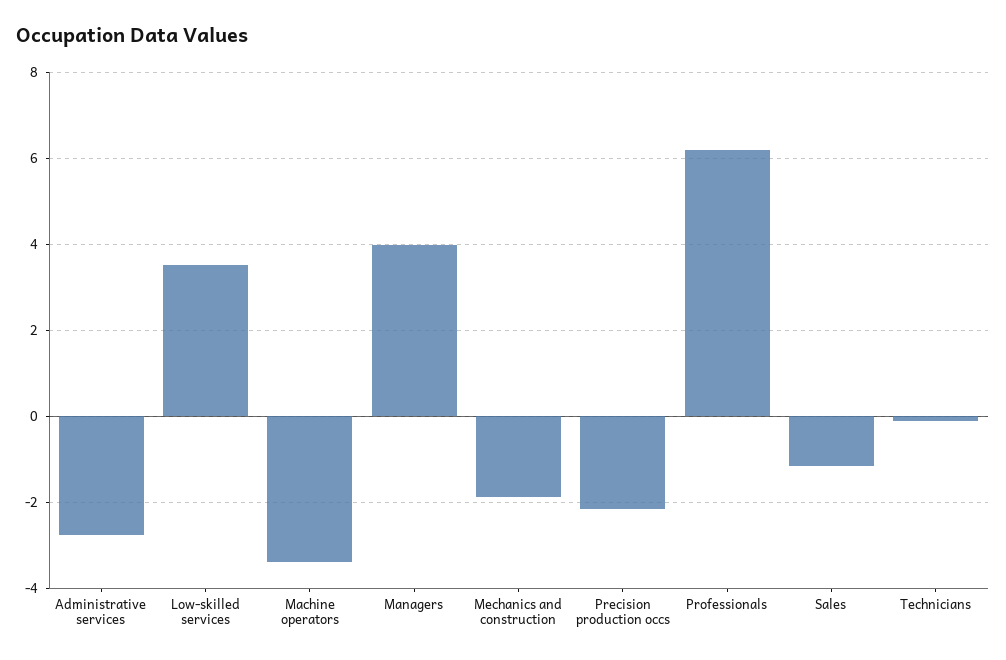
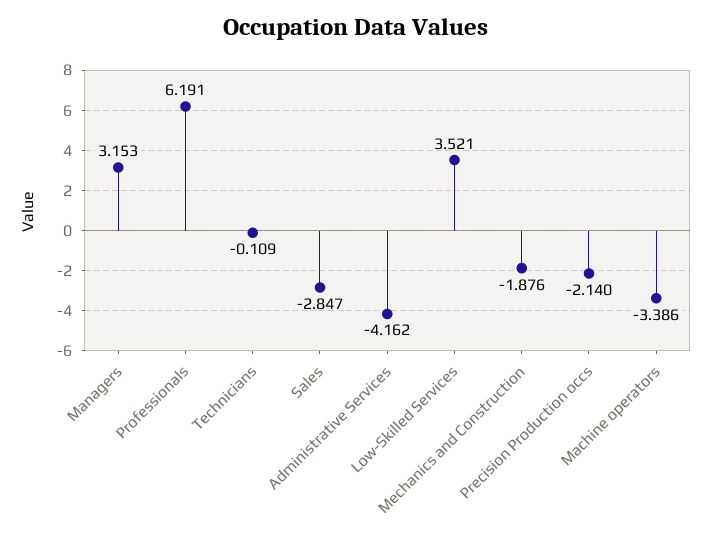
Administrative services: -2.8 -> -4.162
Managers: 4 -> 3.153
Sales: -1.2 -> -2.847

